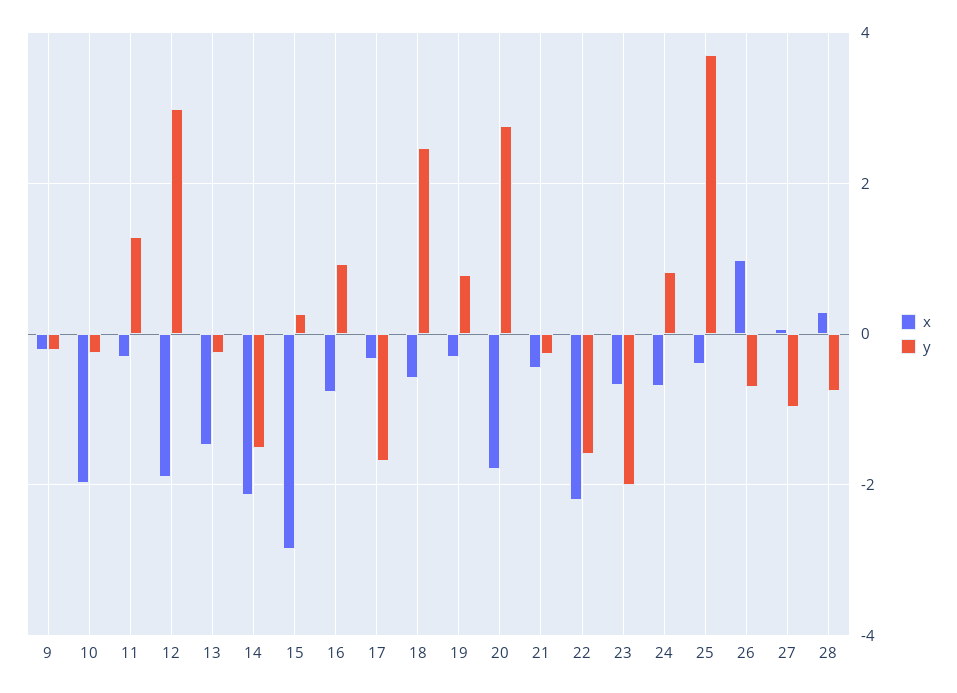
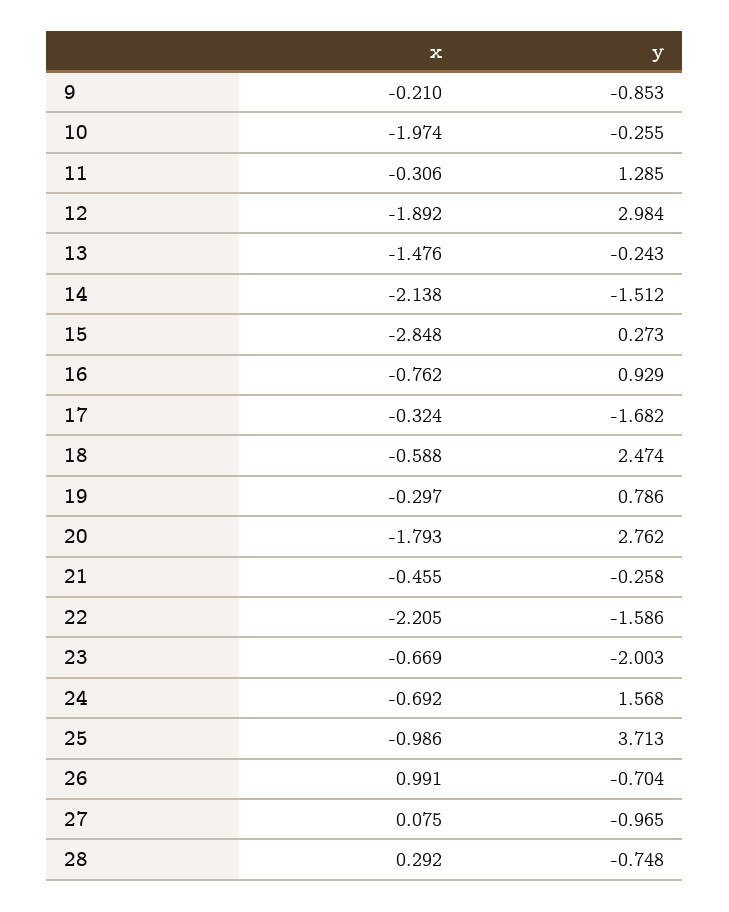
y, 9: -0.2 -> -0.853
y, 24: 0.8 -> 1.568
x, 25: -0.4 -> -0.986

